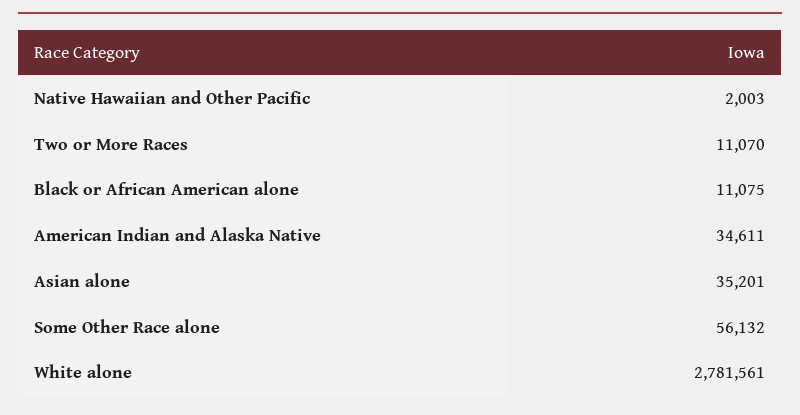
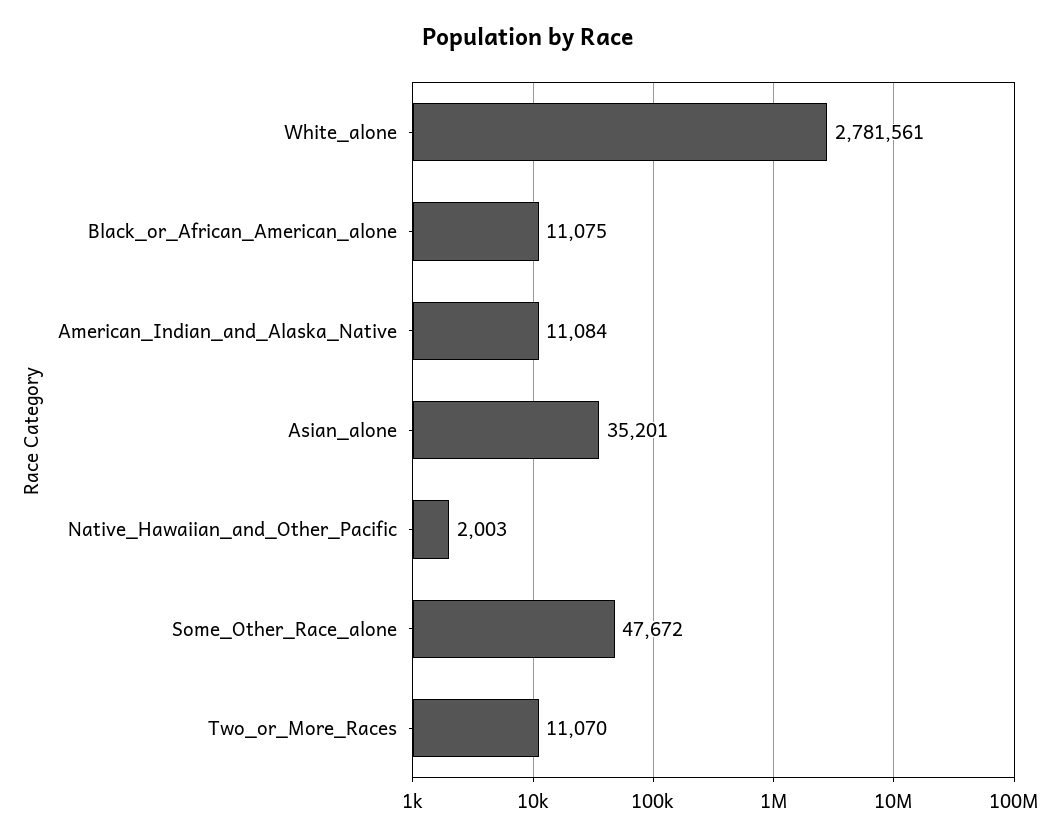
American Indian and Alaska Native: 34611 -> 11084
Some Other Race alone: 56132 -> 47672

